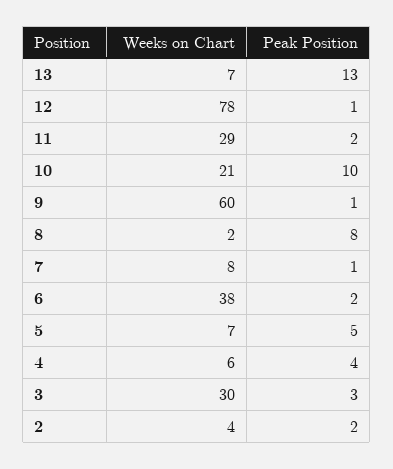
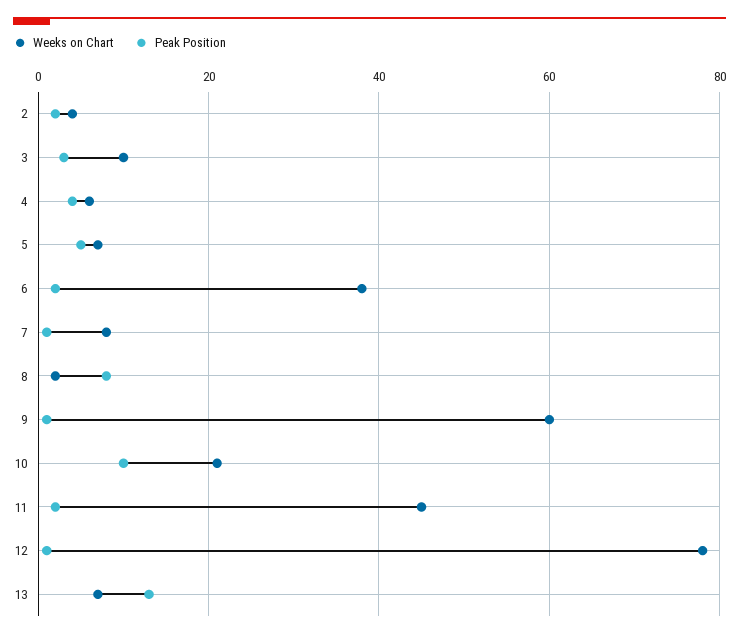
Weeks on Chart, 11: 29 -> 45
Weeks on Chart, 3: 30 -> 10

